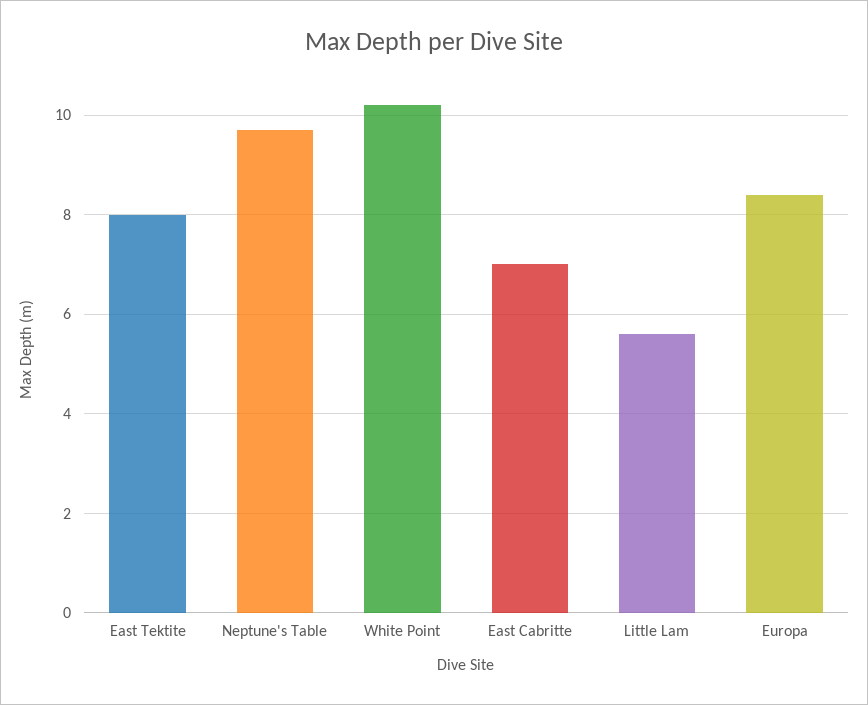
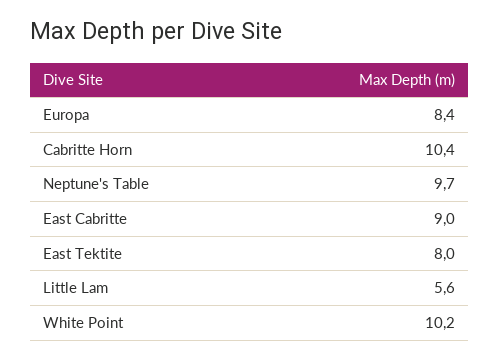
East Cabritte: 7 -> 9
Cabritte Horn: none -> 10.4

